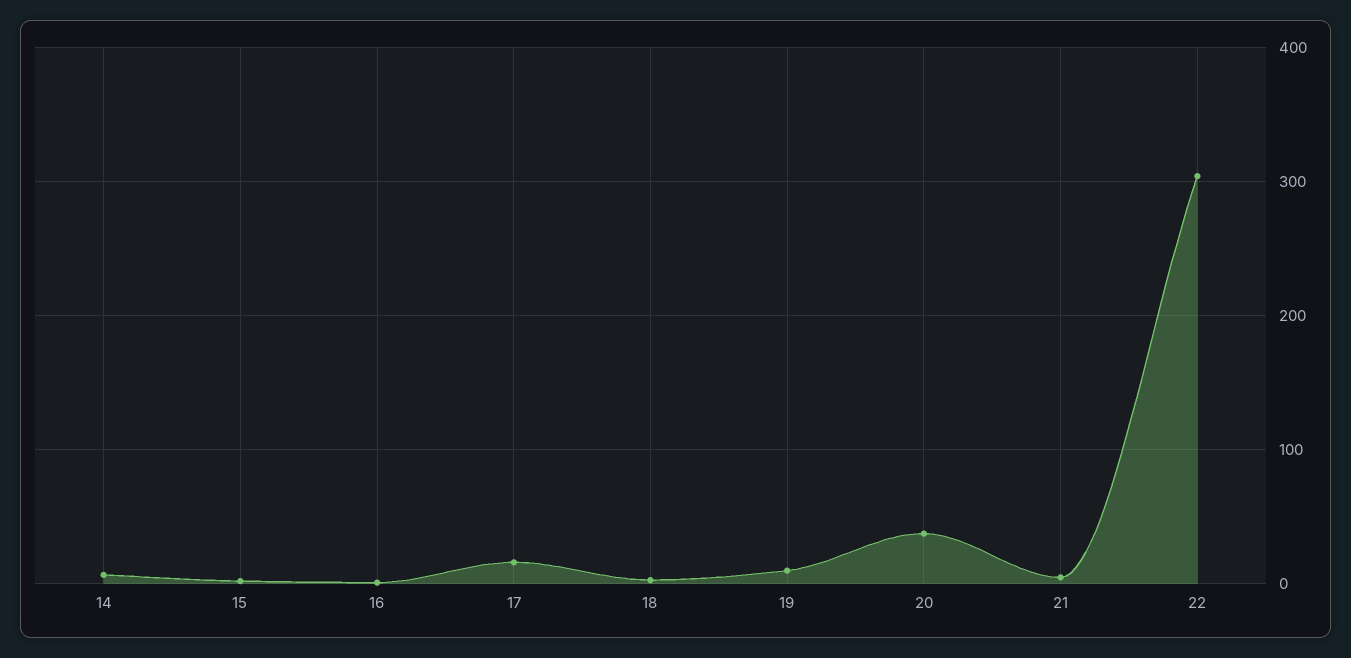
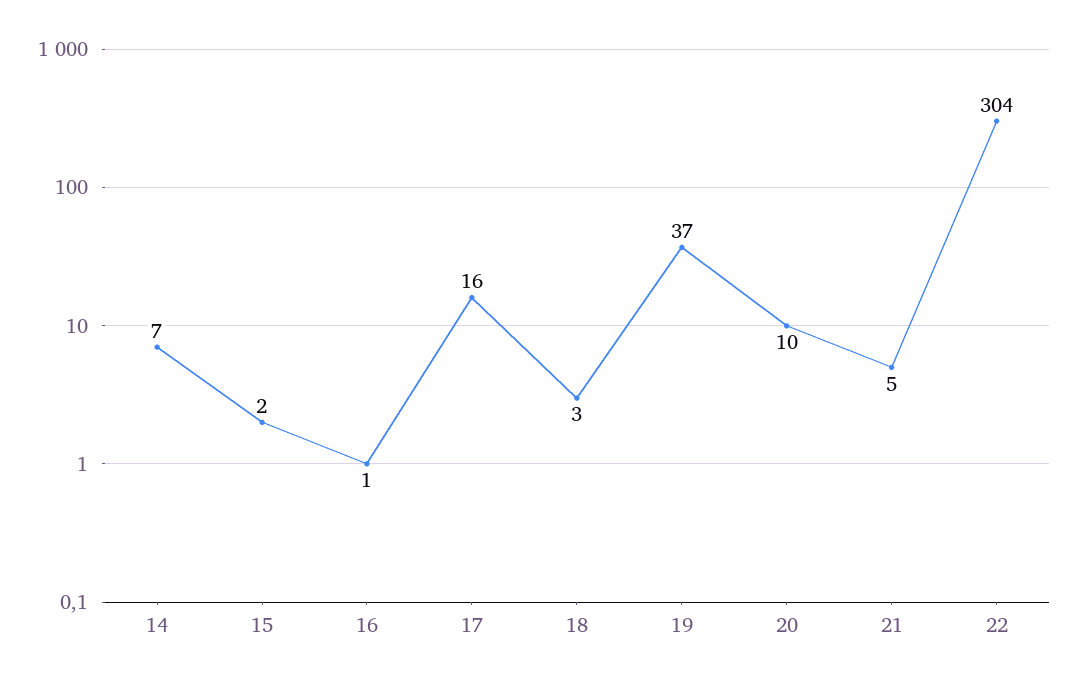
19: 10 -> 37
20: 40 -> 10

